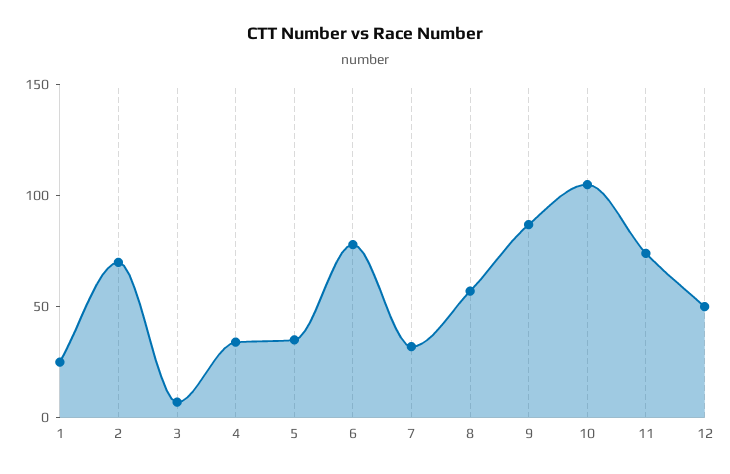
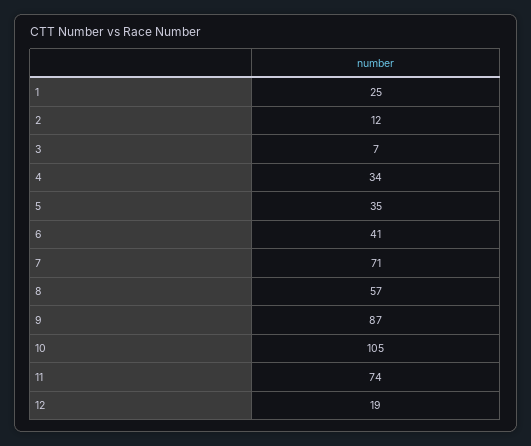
2: 70 -> 12
6: 80 -> 41
7: 30 -> 71
12: 50 -> 19

